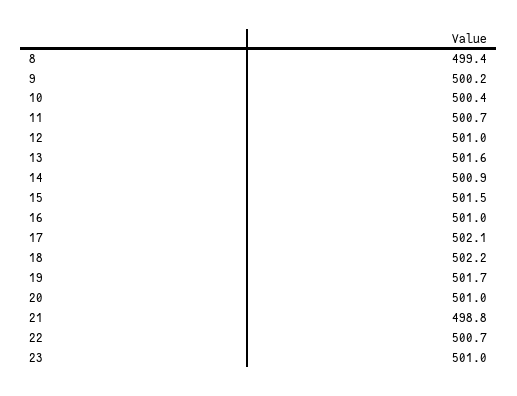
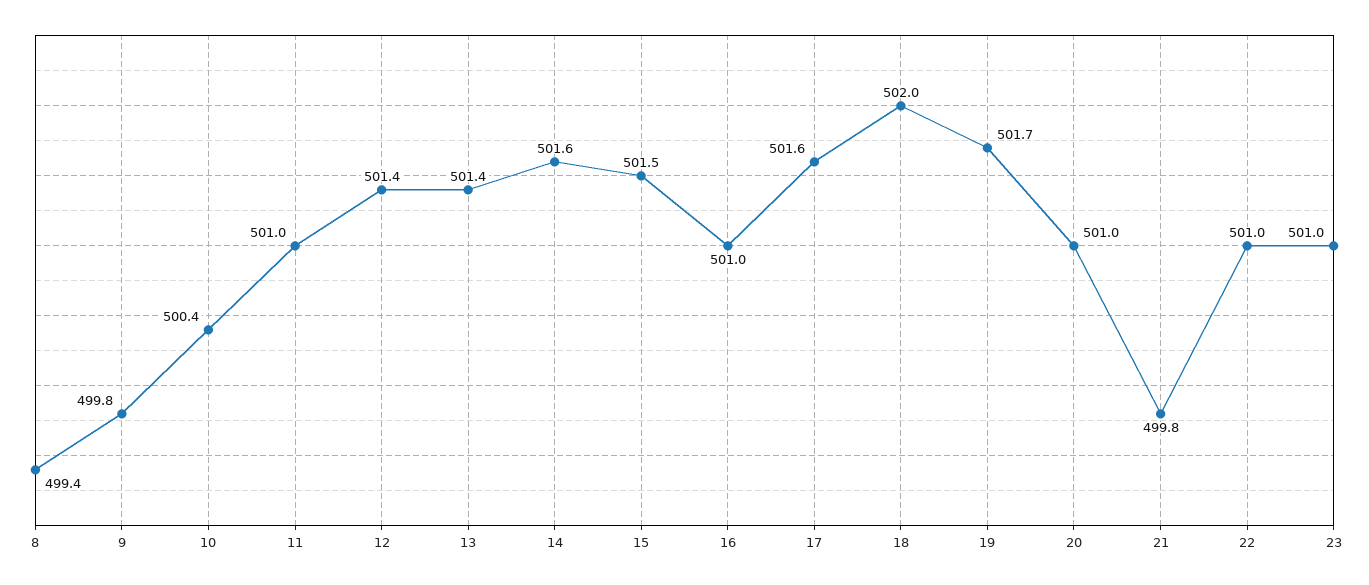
9: 500.2 -> 499.8
11: 500.7 -> 501
12: 501 -> 501.4
13: 501.6 -> 501.4
14: 500.9 -> 501.6
17: 502.1 -> 501.6
18: 502.2 -> 502
21: 498.8 -> 499.8
22: 500.7 -> 501

